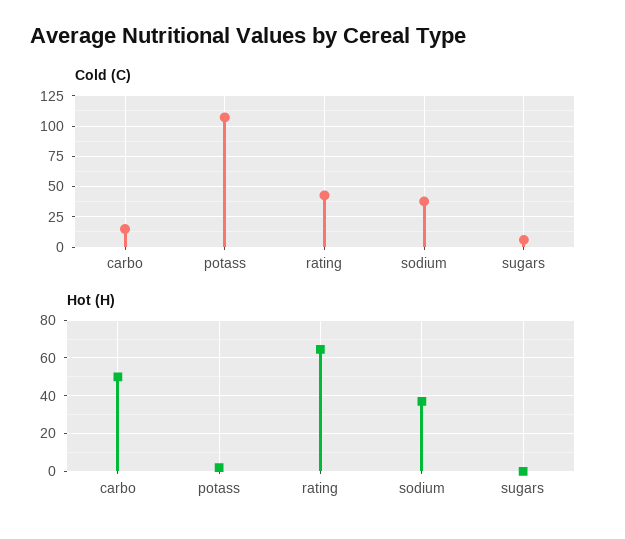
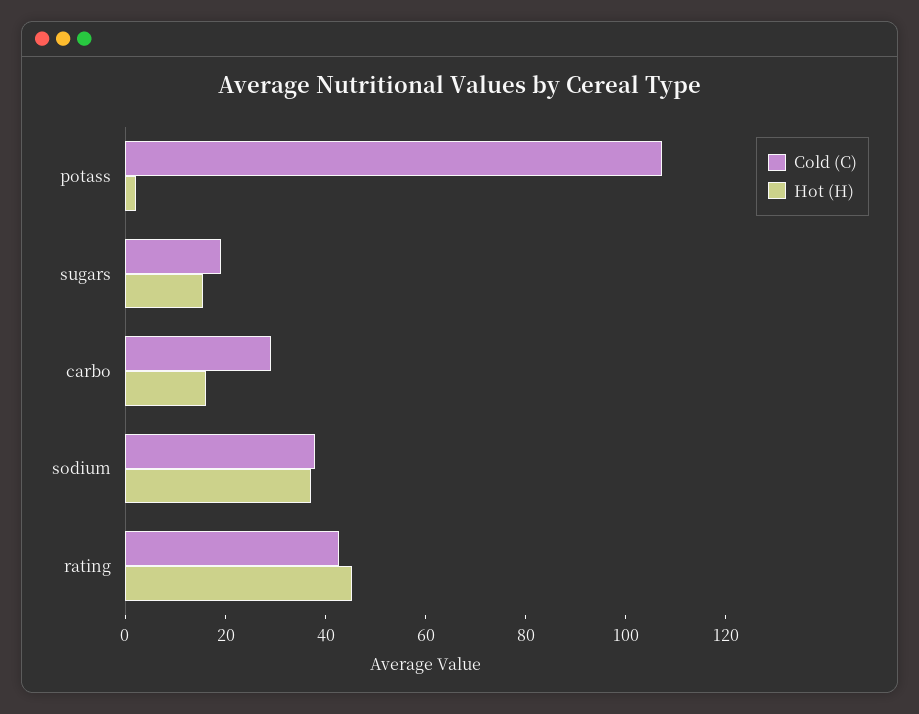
Cold (C), carbo: 15 -> 30
Cold (C), sugars: 5 -> 20
Hot (H), carbo: 50 -> 15
Hot (H), rating: 65 -> 45
Hot (H), sugars: 0 -> 15

